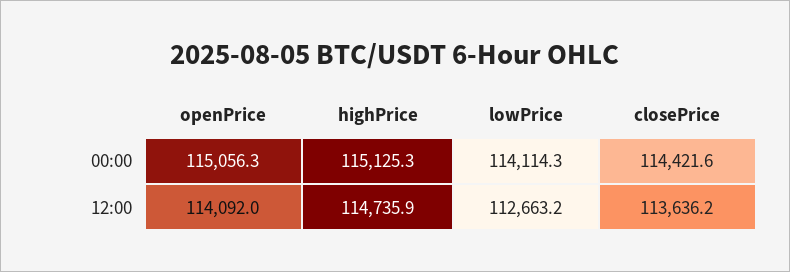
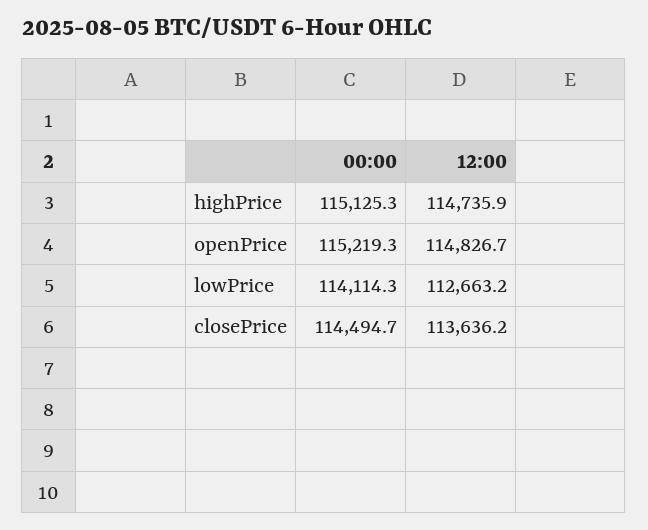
openPrice, 00:00: 115056.3 -> 115219.3
closePrice, 00:00: 114421.6 -> 114494.7
openPrice, 12:00: 114092 -> 114826.7

